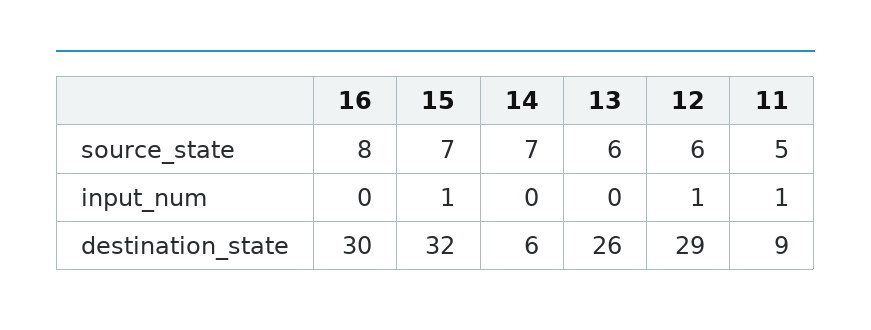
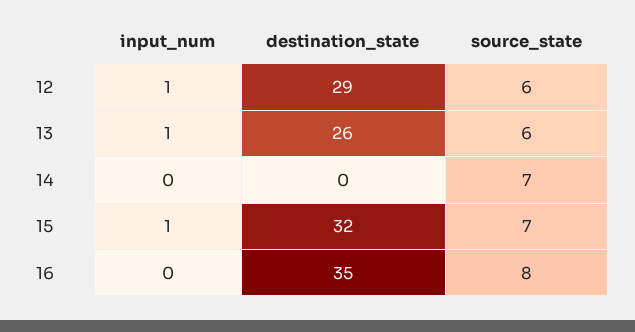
11, source_state: 5 -> none
13, input_num: 0 -> 1
11, input_num: 1 -> none
16, destination_state: 30 -> 35
14, destination_state: 6 -> 0
11, destination_state: 9 -> none

